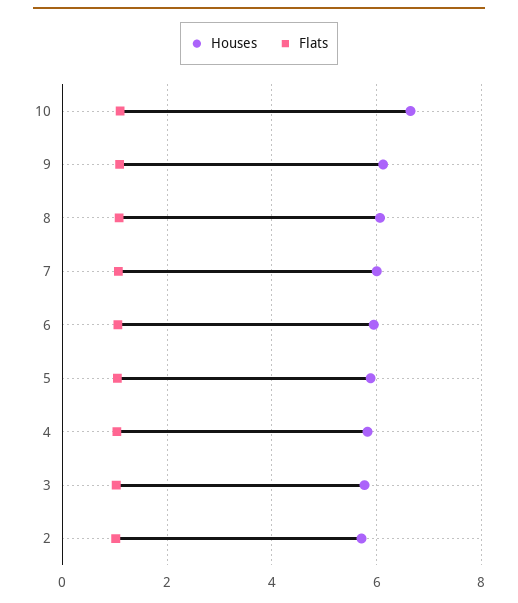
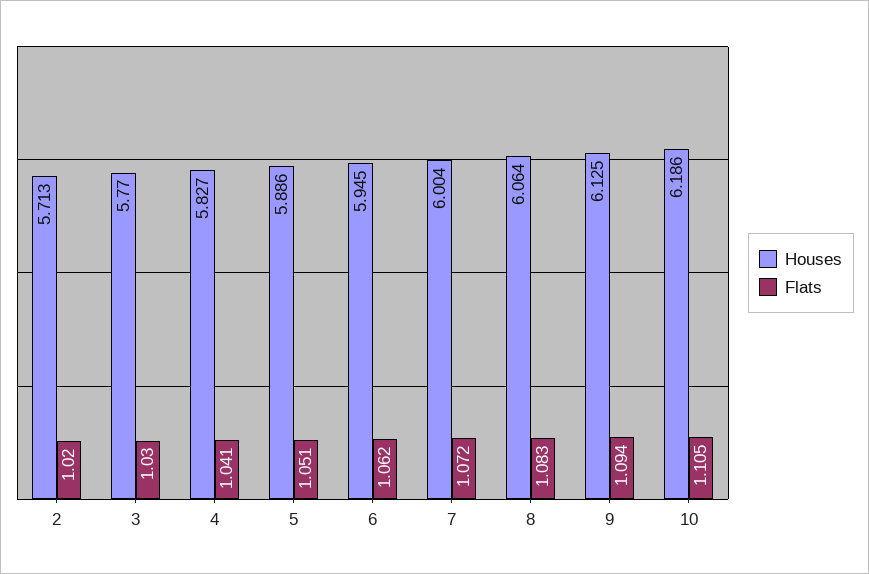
Houses, 10: 6.6 -> 6.186

